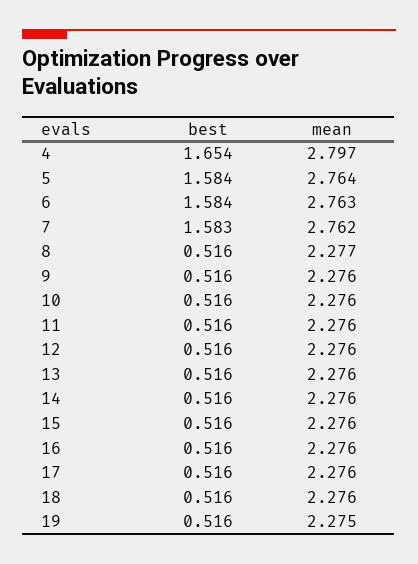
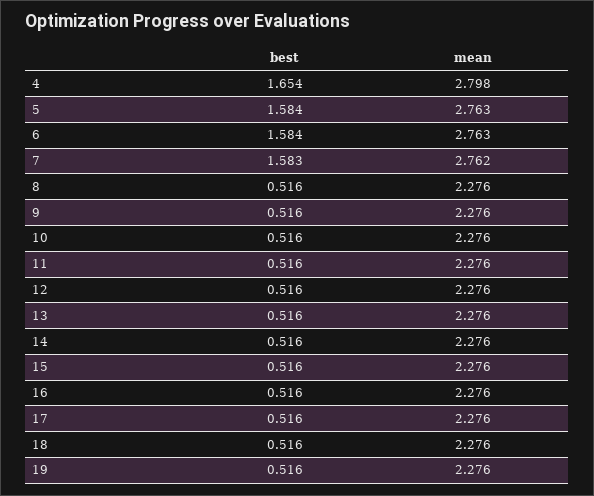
mean, 4: 2.797 -> 2.798
mean, 5: 2.764 -> 2.763
mean, 8: 2.277 -> 2.276
mean, 19: 2.275 -> 2.276

